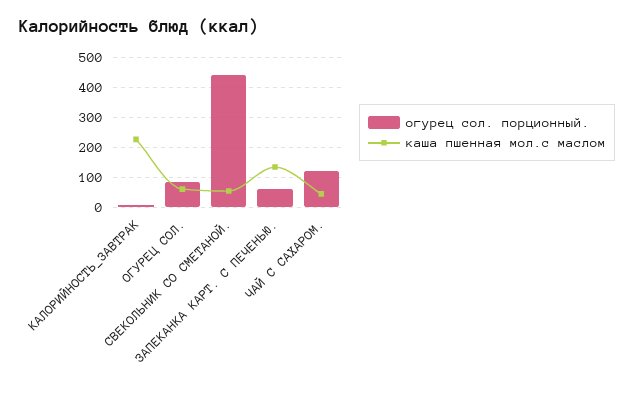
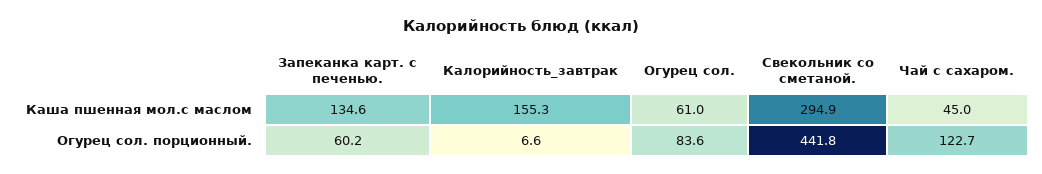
каша пшенная мол.с маслом, КАЛОРИЙНОСТЬ_ЗАВТРАК: 225 -> 155.3
каша пшенная мол.с маслом, СВЕКОЛЬНИК СО СМЕТАНОЙ.: 50 -> 294.9

